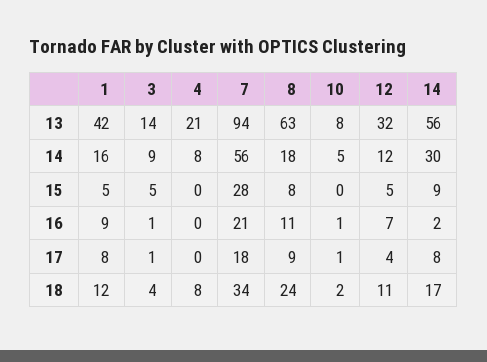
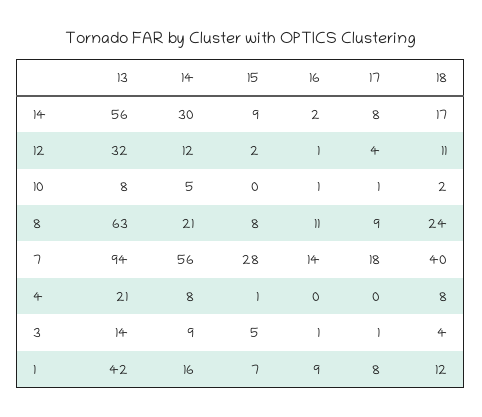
8, 14: 18 -> 21
1, 15: 5 -> 7
4, 15: 0 -> 1
12, 15: 5 -> 2
7, 16: 21 -> 14
12, 16: 7 -> 1
7, 18: 34 -> 40

